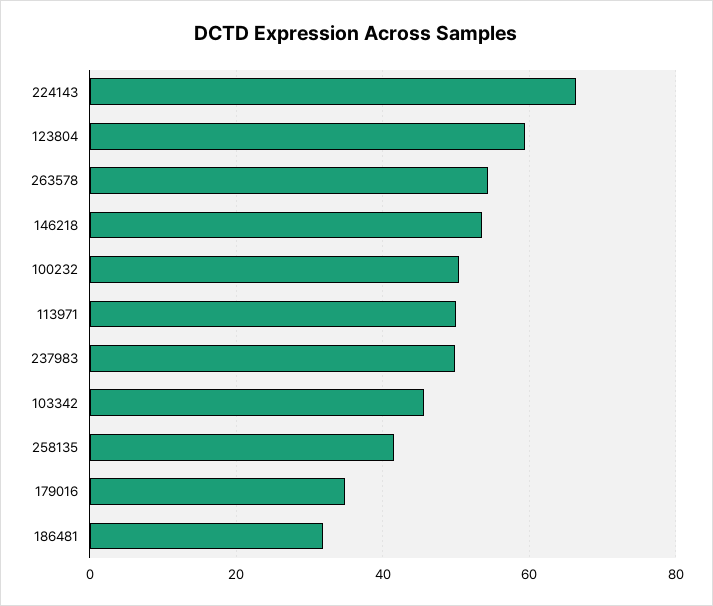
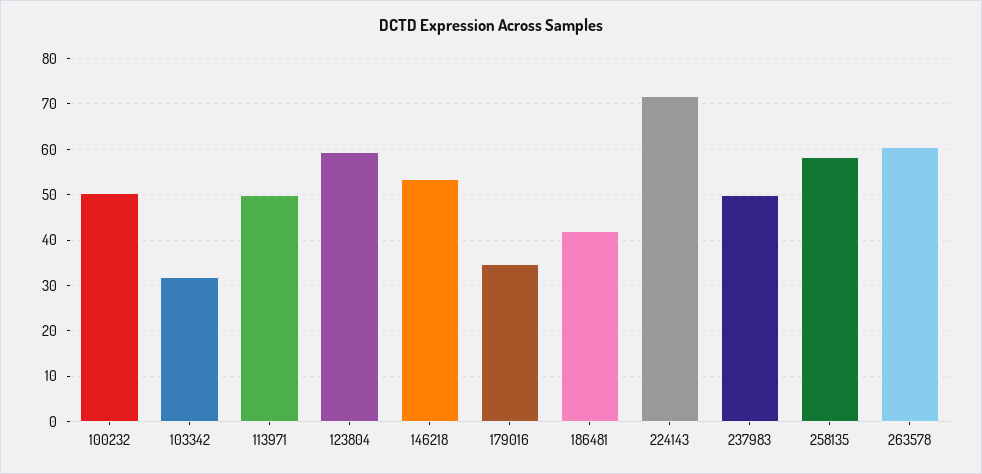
224143: 66 -> 72
263578: 54 -> 60
103342: 46 -> 32
258135: 42 -> 58
186481: 32 -> 42

